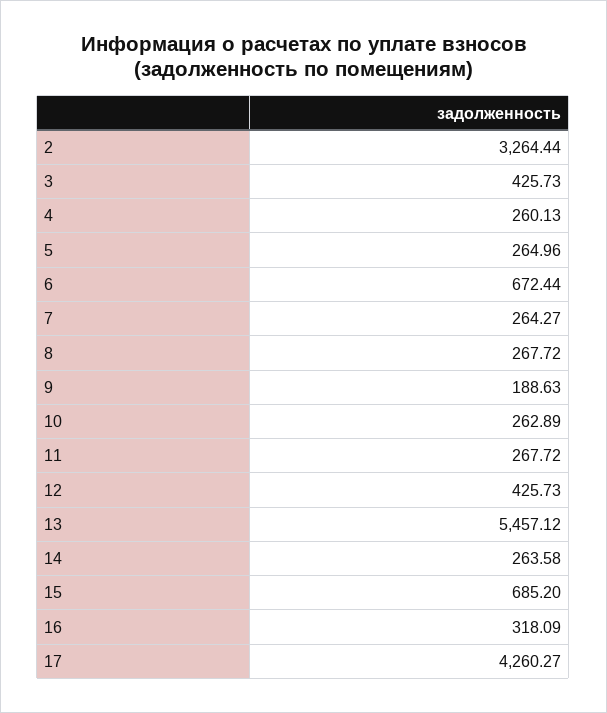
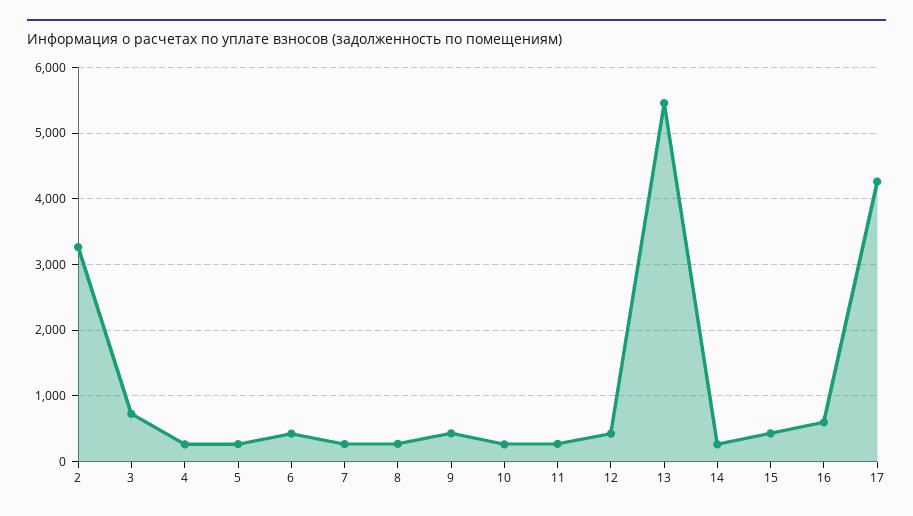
3: 425.73 -> 700
6: 672.44 -> 400
9: 188.63 -> 400
15: 685.2 -> 400
16: 318.09 -> 600

